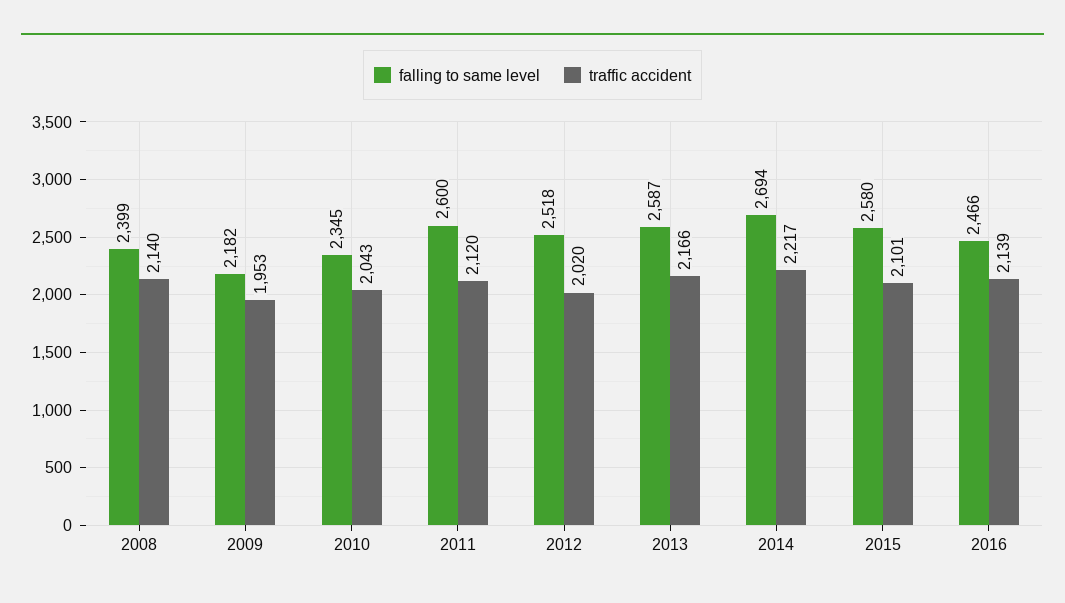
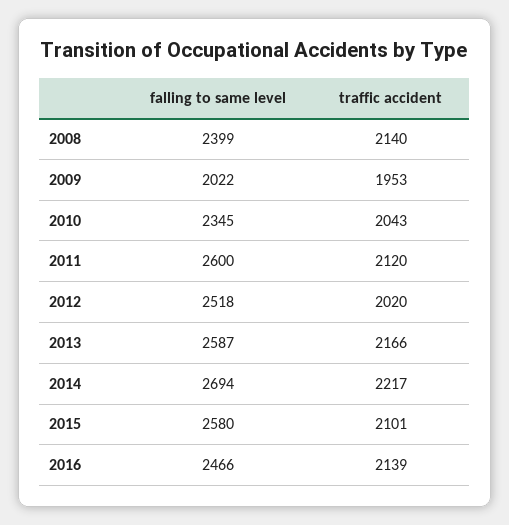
falling to same level, 2009: 2182 -> 2022

